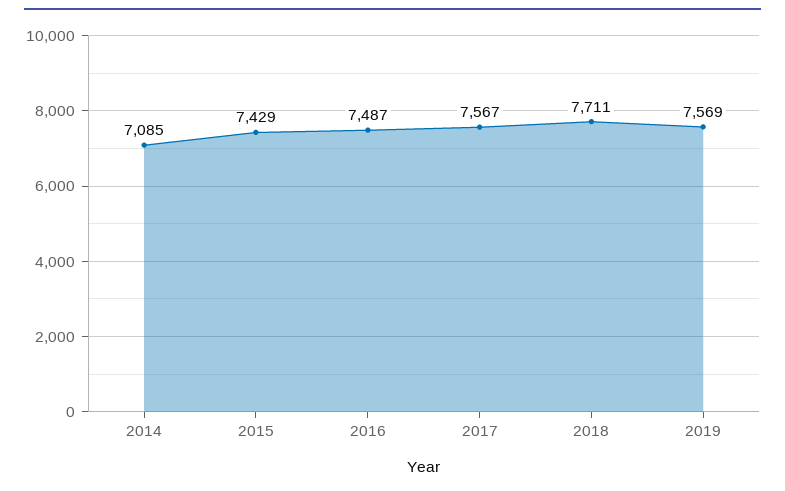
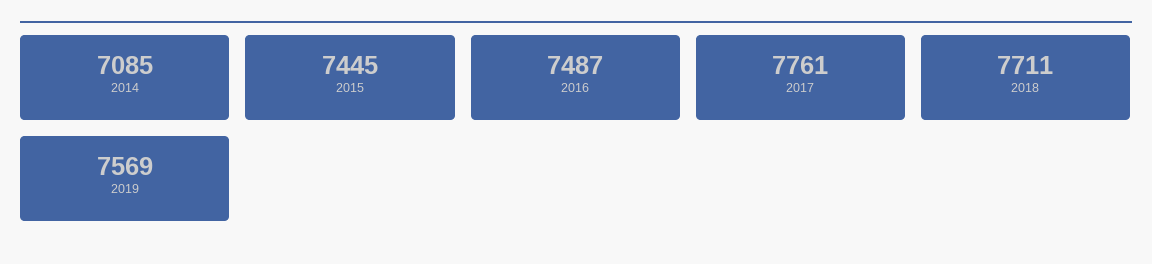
2015: 7429 -> 7445
2017: 7567 -> 7761

